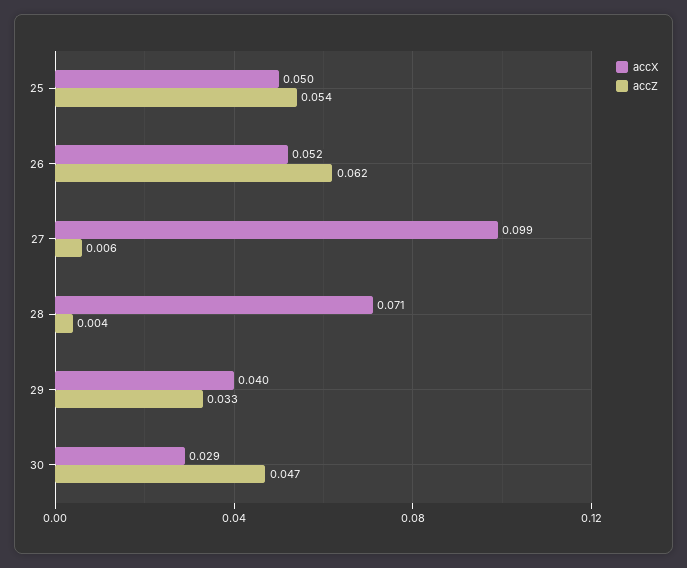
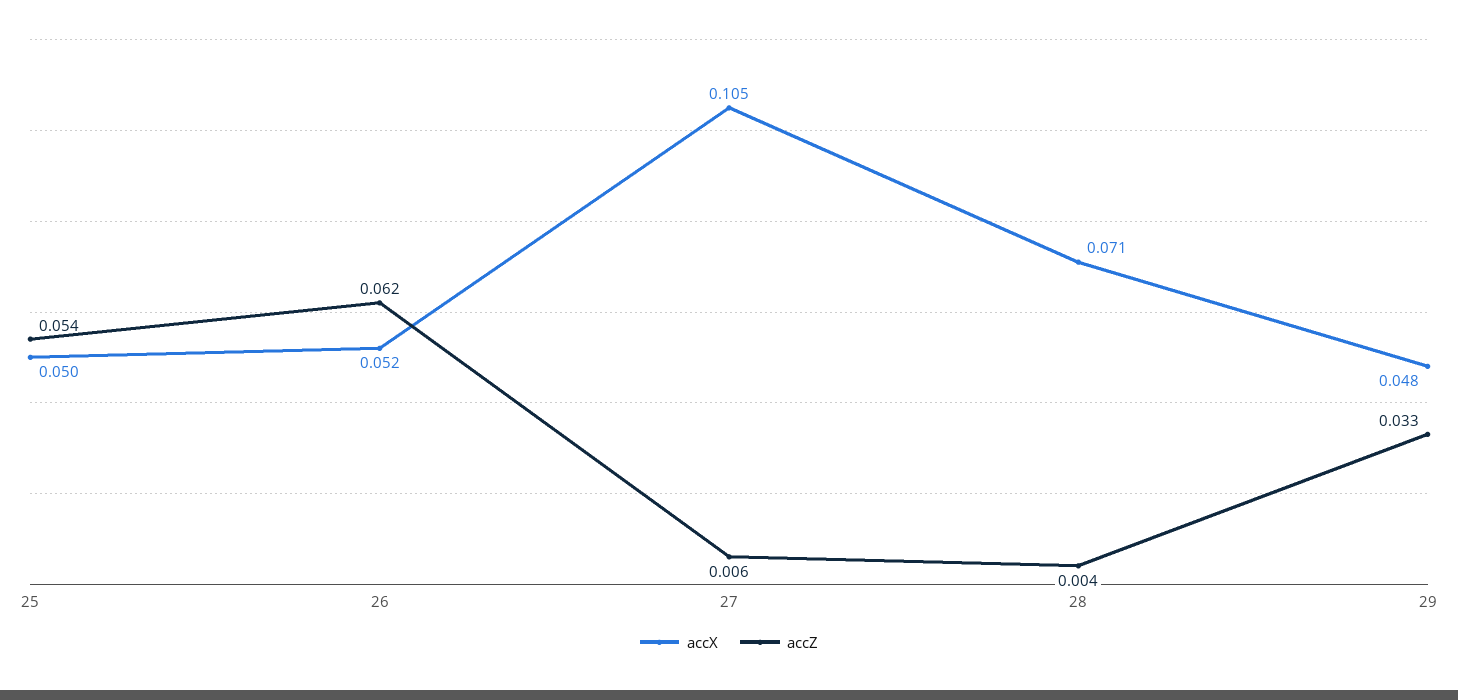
accX, 27: 0.099 -> 0.105
accX, 29: 0.04 -> 0.048
accX, 30: 0.029 -> none
accZ, 30: 0.047 -> none

